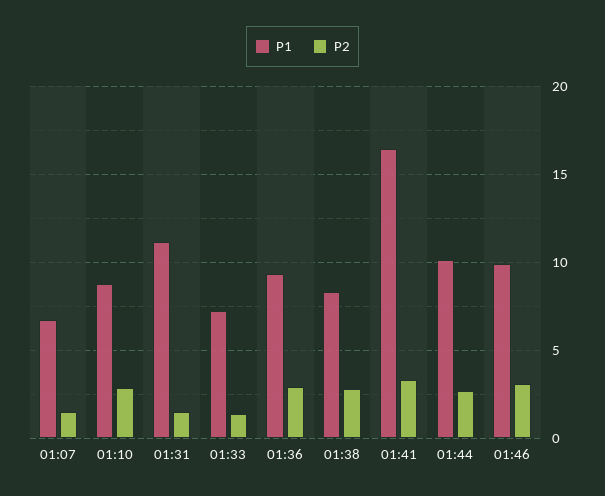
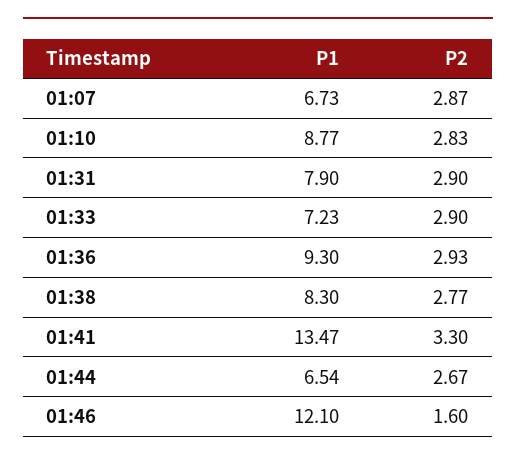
P2, 01:07: 1.5 -> 2.87
P1, 01:31: 11 -> 7.9
P2, 01:31: 1.5 -> 2.9
P2, 01:33: 1.5 -> 2.9
P1, 01:41: 16.5 -> 13.47
P1, 01:44: 10 -> 6.54
P1, 01:46: 10 -> 12.1
P2, 01:46: 3 -> 1.6

